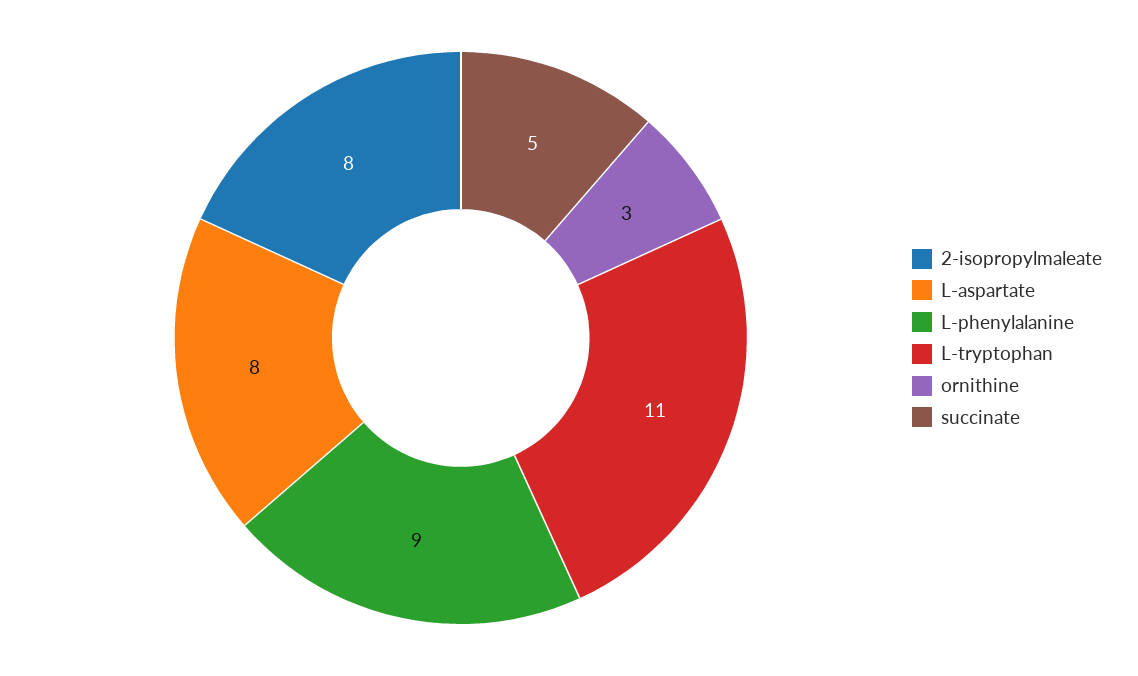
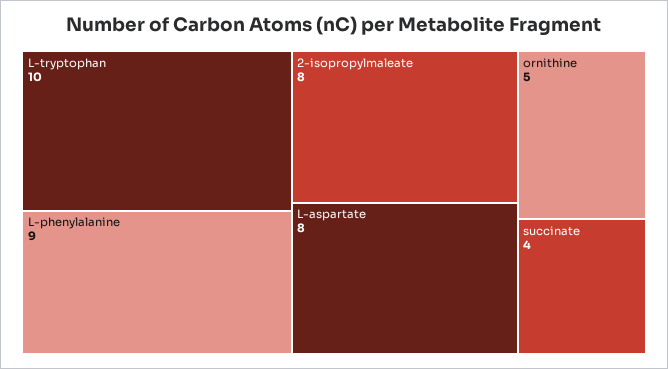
L-tryptophan: 11 -> 10
ornithine: 3 -> 5
succinate: 5 -> 4

